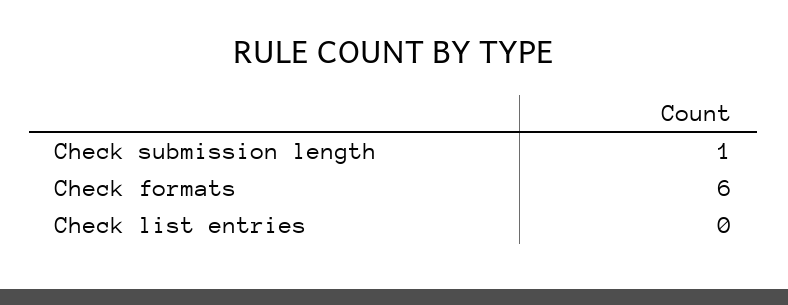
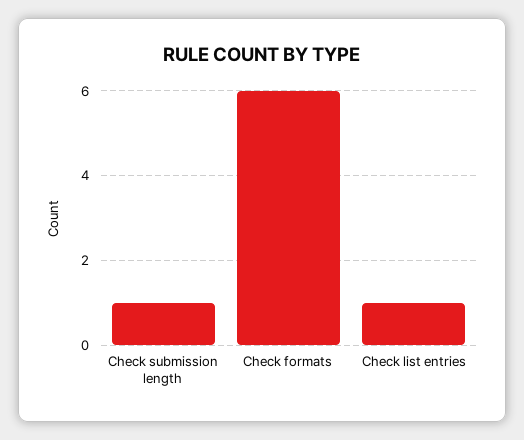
Check list entries: 0 -> 1

